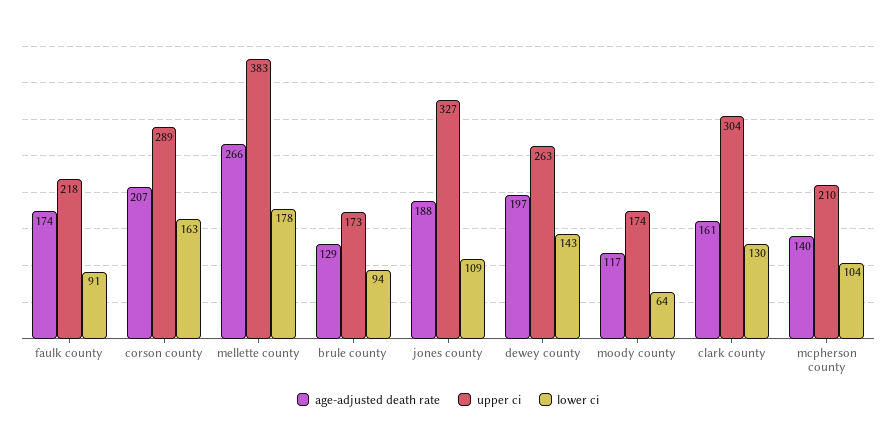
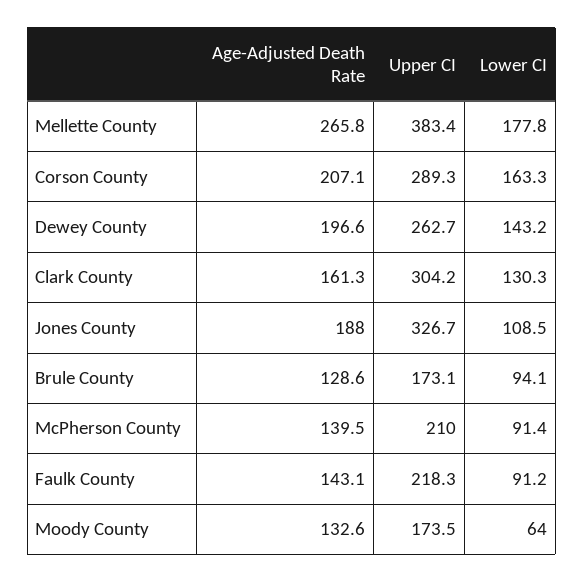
age-adjusted death rate, faulk county: 174 -> 143.1
age-adjusted death rate, moody county: 117 -> 132.6
lower ci, mcpherson county: 104 -> 91.4

